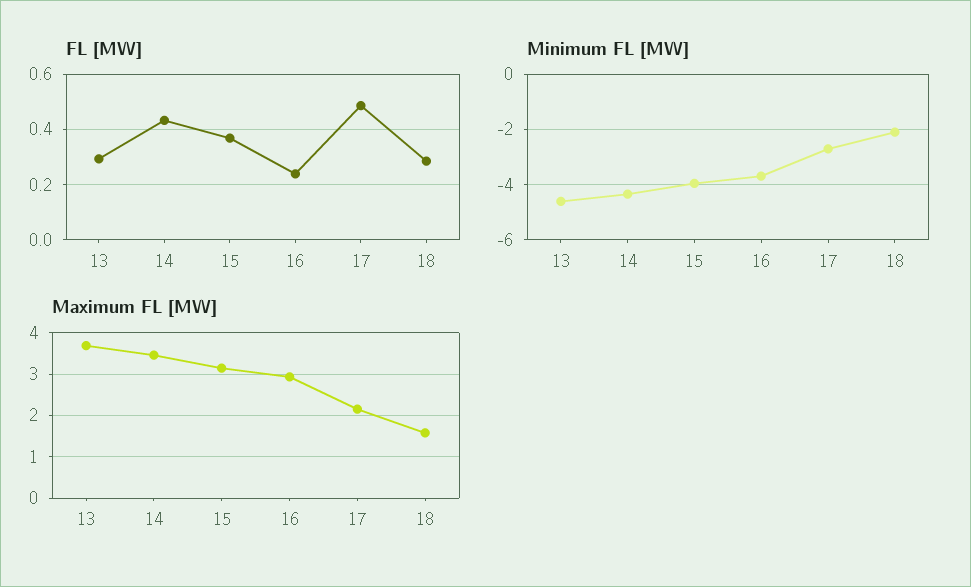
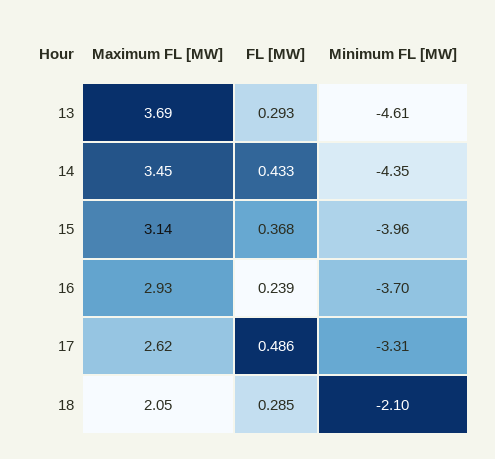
Minimum FL [MW], 17: -2.75 -> -3.31
Maximum FL [MW], 17: 2.2 -> 2.62
Maximum FL [MW], 18: 1.6 -> 2.05

